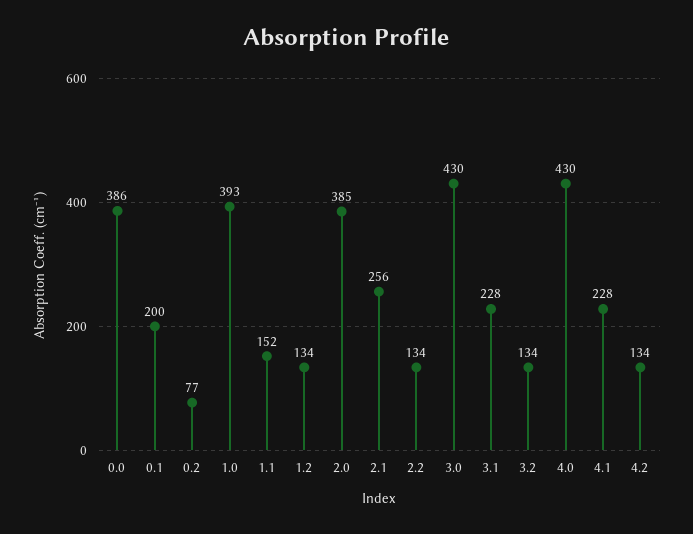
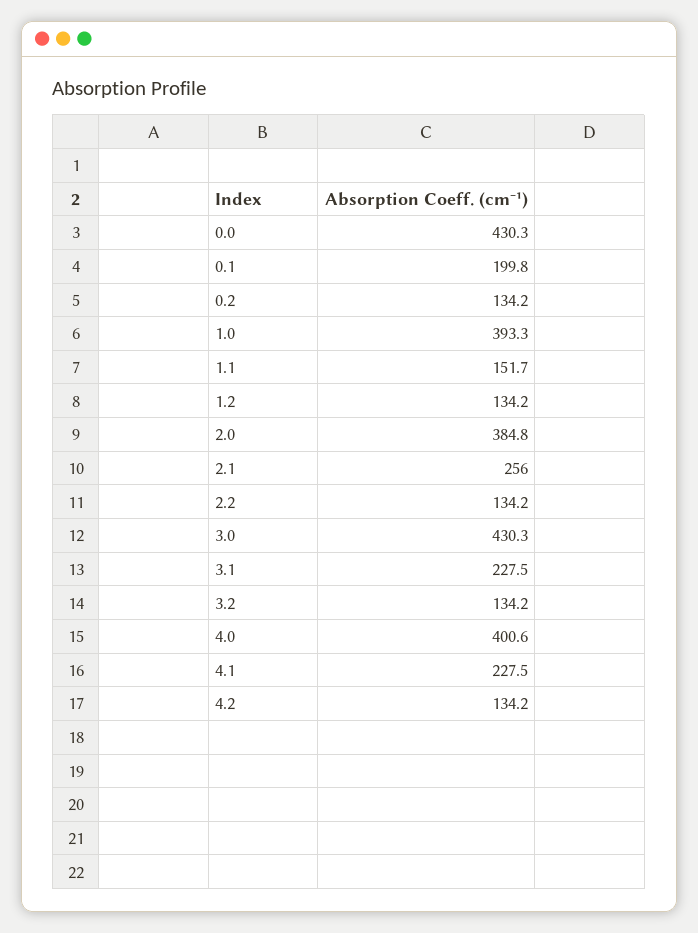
0.0: 386 -> 430.3
0.2: 77 -> 134.2
4.0: 430 -> 400.6

